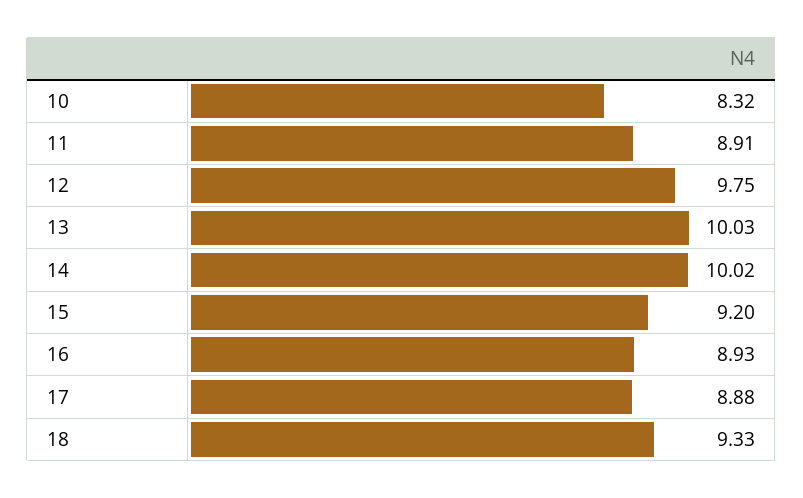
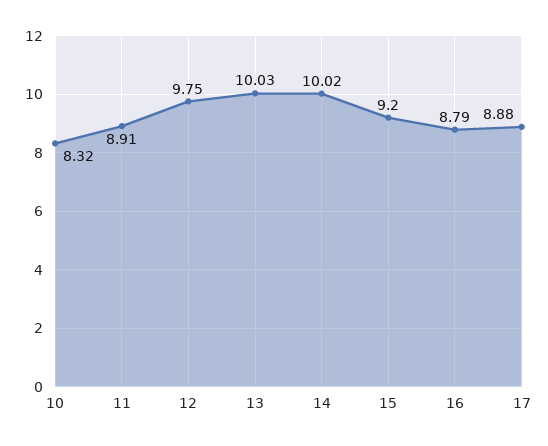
16: 8.93 -> 8.79
18: 9.33 -> none

